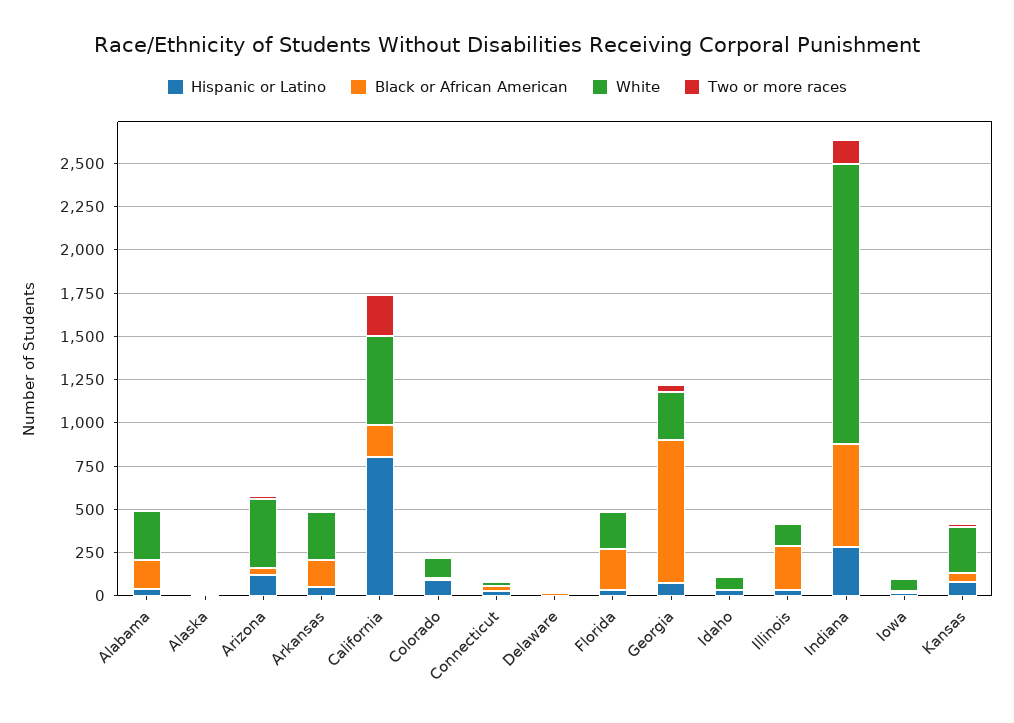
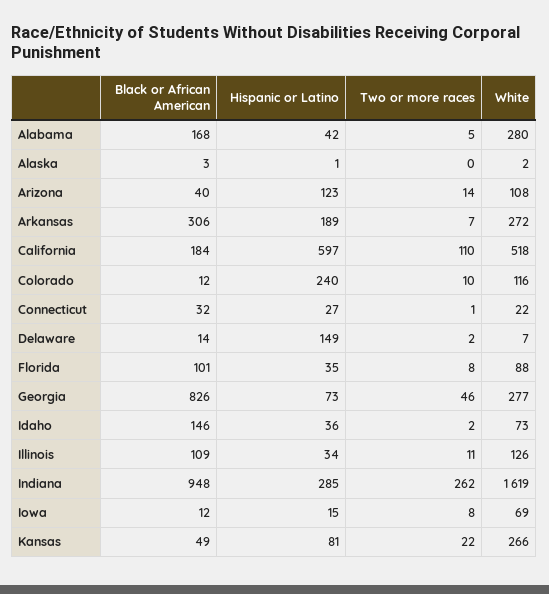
White, Arizona: 400 -> 108
Hispanic or Latino, Arkansas: 50 -> 189
Black or African American, Arkansas: 150 -> 306
Hispanic or Latino, California: 800 -> 597
Two or more races, California: 250 -> 110
Hispanic or Latino, Colorado: 100 -> 240
Hispanic or Latino, Delaware: 0 -> 149
Black or African American, Florida: 250 -> 101
White, Florida: 200 -> 88
Black or African American, Idaho: 0 -> 146
Black or African American, Illinois: 250 -> 109
Black or African American, Indiana: 600 -> 948
Two or more races, Indiana: 150 -> 262

